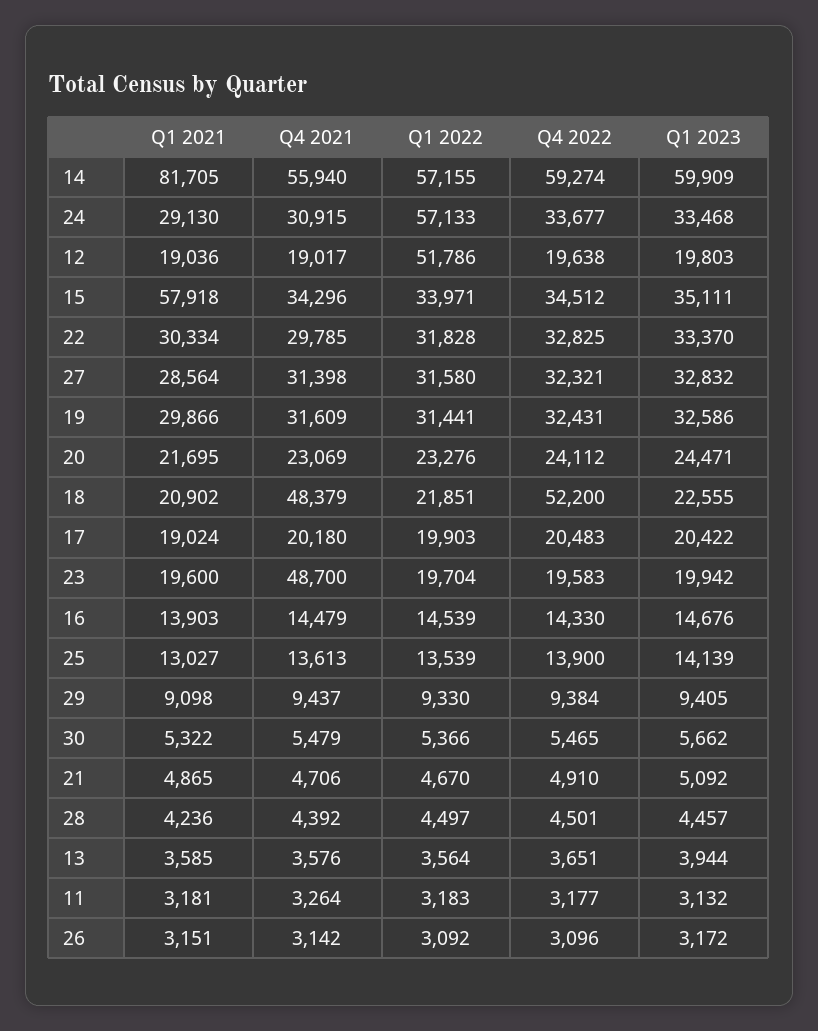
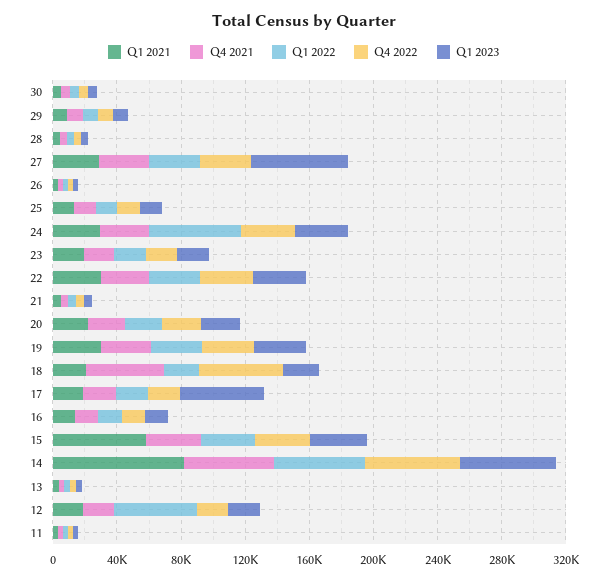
Q1 2023, 27: 32832 -> 60000
Q1 2023, 17: 20422 -> 50000
Q4 2021, 23: 48700 -> 20000

